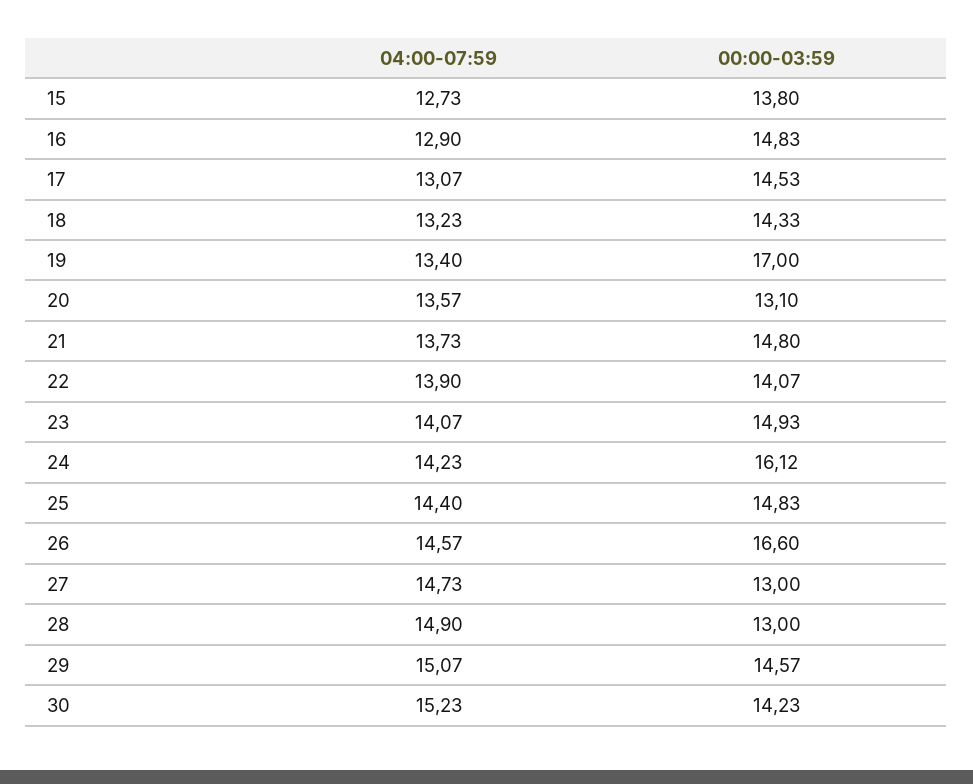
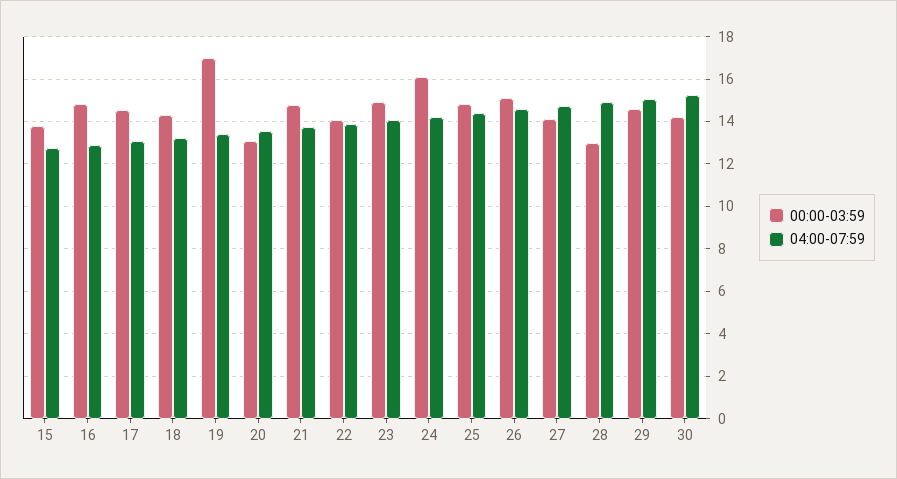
00:00-03:59, 26: 16.6 -> 15
00:00-03:59, 27: 13 -> 14

